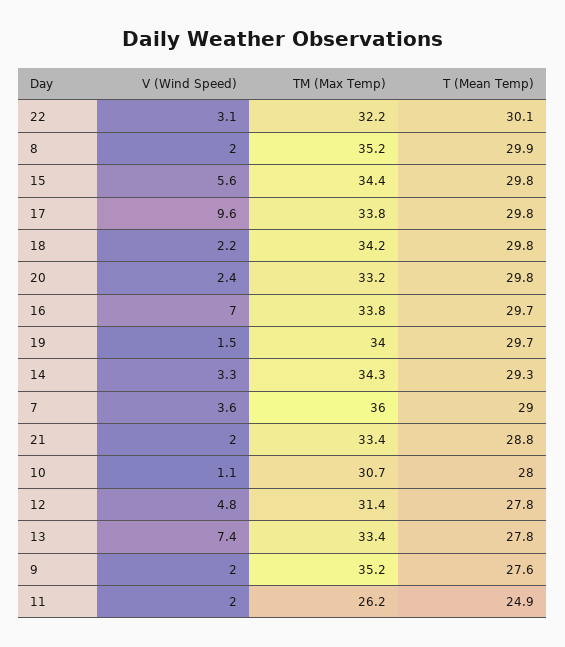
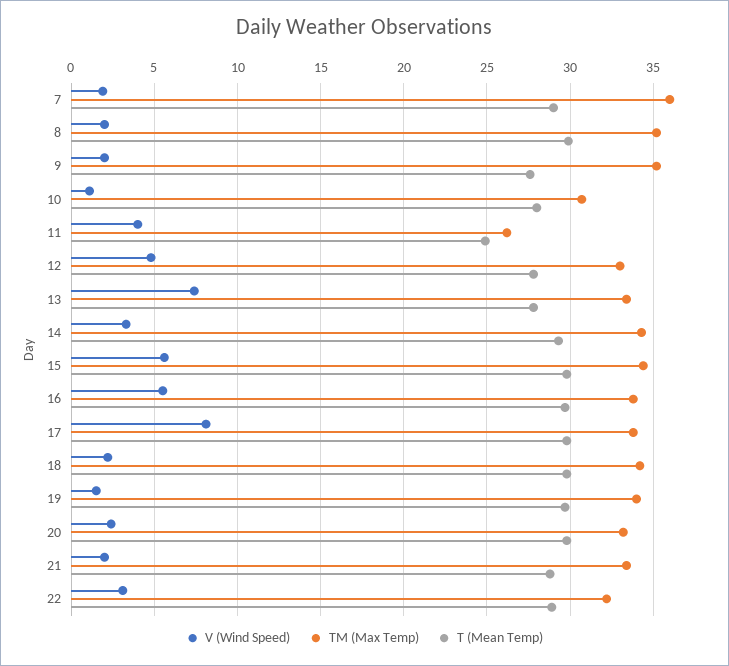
T (Mean Temp), 22: 30.1 -> 29
V (Wind Speed), 17: 9.6 -> 8
V (Wind Speed), 16: 7 -> 5.5
V (Wind Speed), 7: 3.6 -> 2
TM (Max Temp), 12: 31.4 -> 33
V (Wind Speed), 11: 2 -> 4

